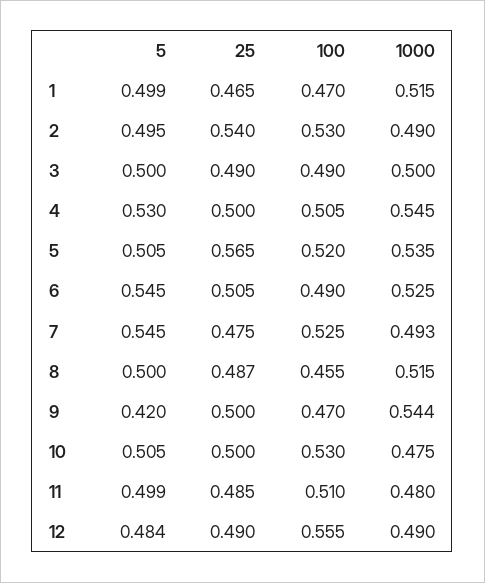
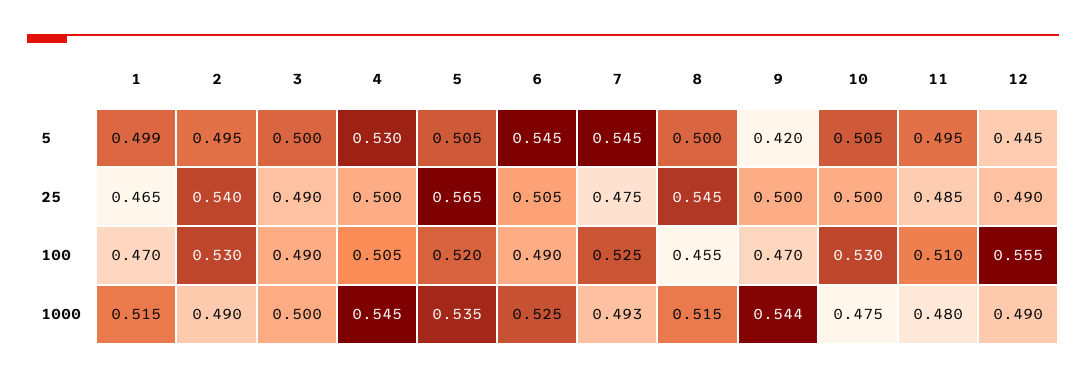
25, 8: 0.487 -> 0.545
5, 11: 0.499 -> 0.495
5, 12: 0.484 -> 0.445

